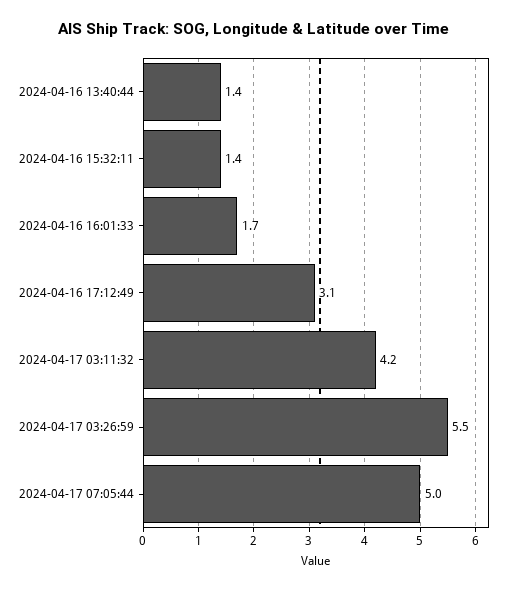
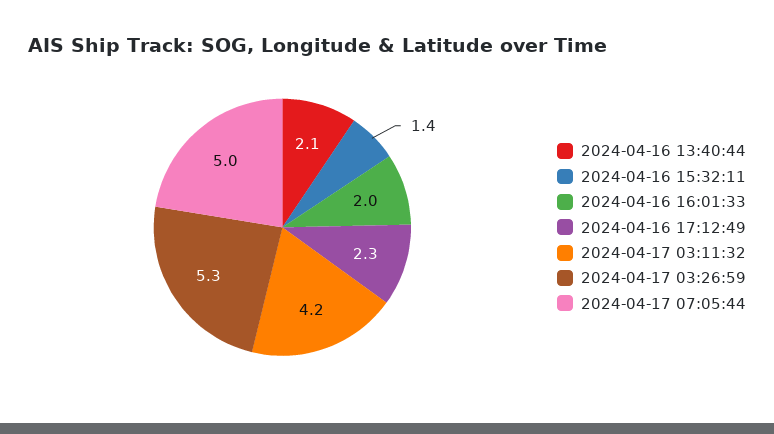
2024-04-16 13:40:44: 1.4 -> 2.1
2024-04-16 16:01:33: 1.7 -> 2
2024-04-16 17:12:49: 3.1 -> 2.3
2024-04-17 03:26:59: 5.5 -> 5.3

